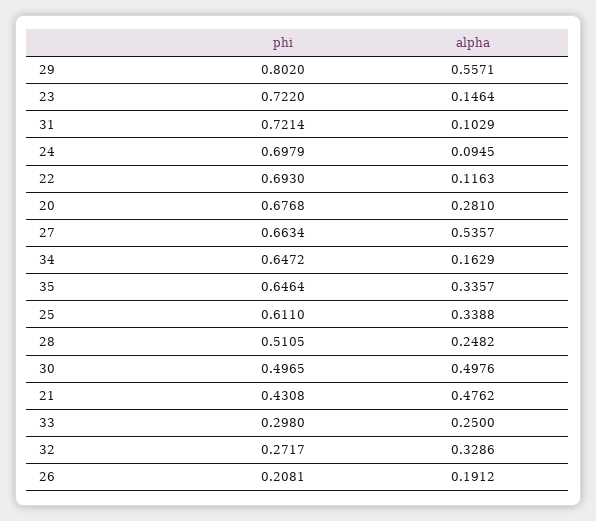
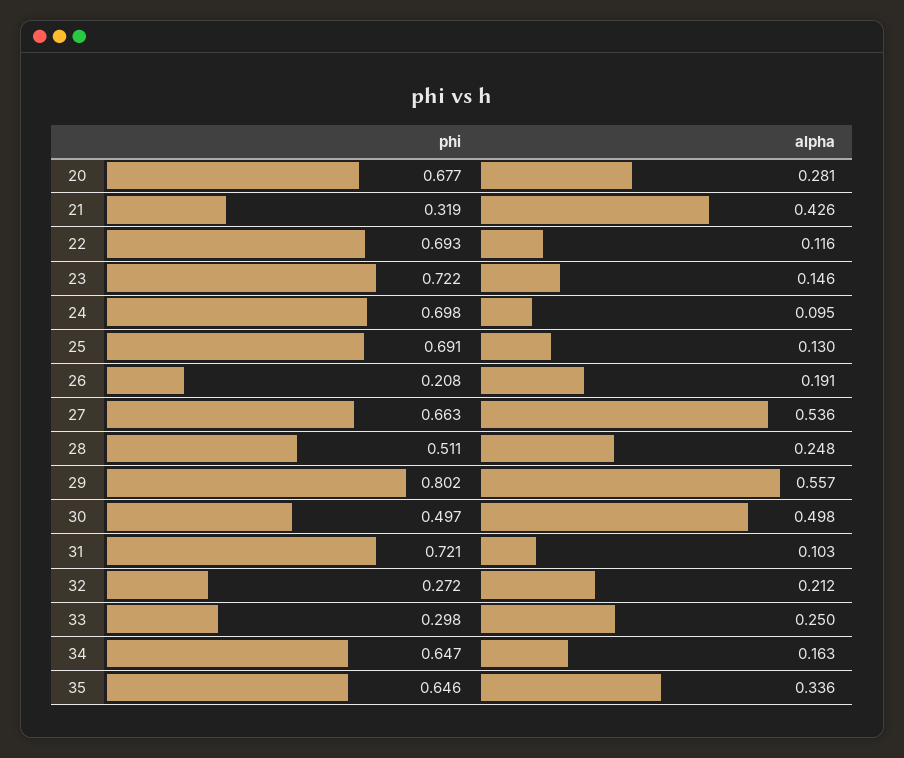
phi, 25: 0.611 -> 0.691
alpha, 25: 0.3388 -> 0.13
phi, 21: 0.4308 -> 0.319
alpha, 21: 0.4762 -> 0.426
alpha, 32: 0.3286 -> 0.212

